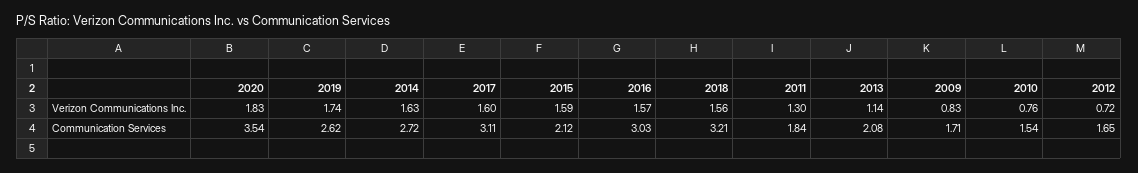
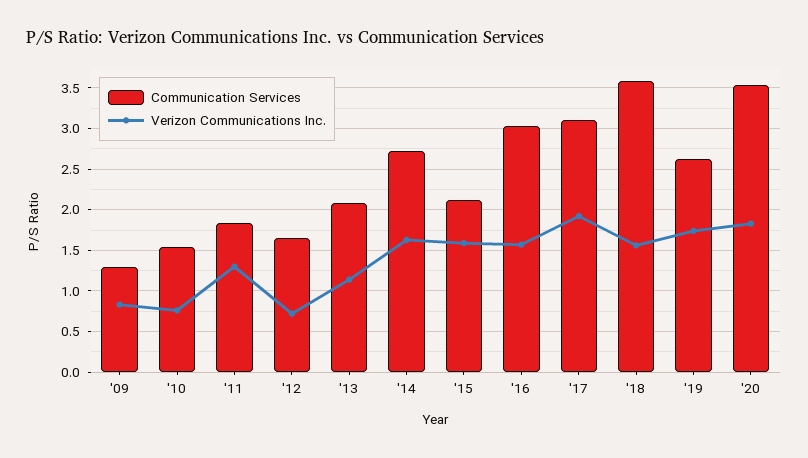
Verizon Communications Inc., 2017: 1.6 -> 1.9
Communication Services, 2018: 3.21 -> 3.6
Communication Services, 2009: 1.71 -> 1.3

